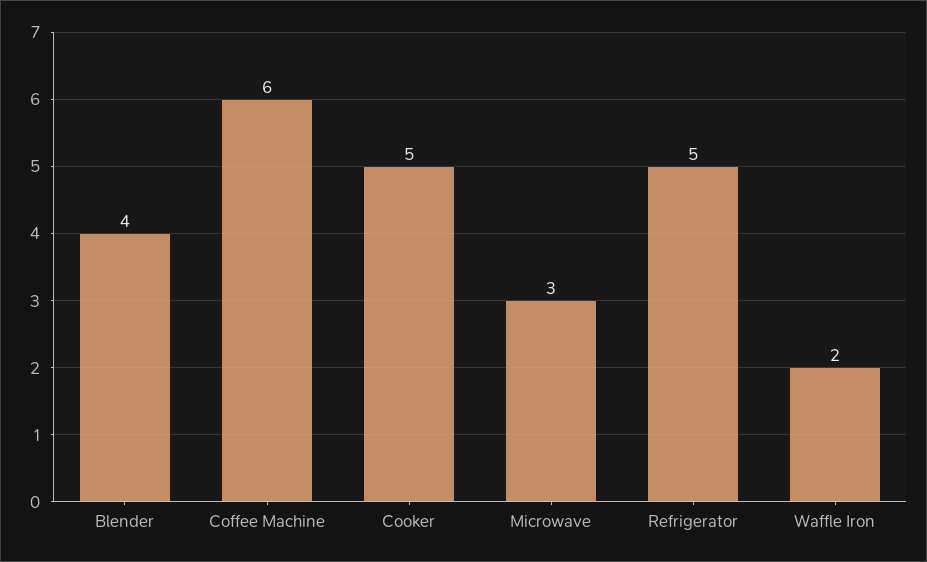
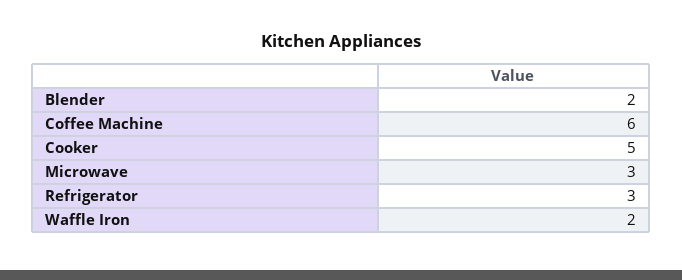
Blender: 4 -> 2
Refrigerator: 5 -> 3

